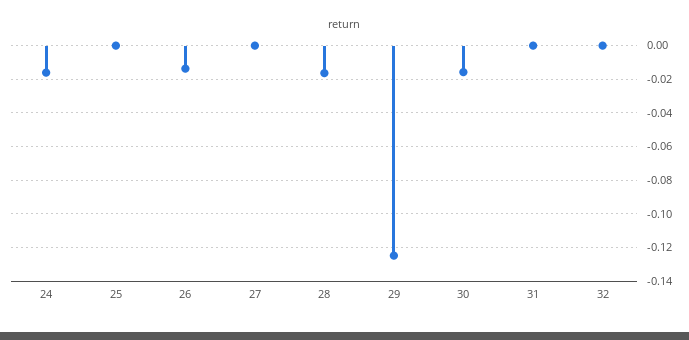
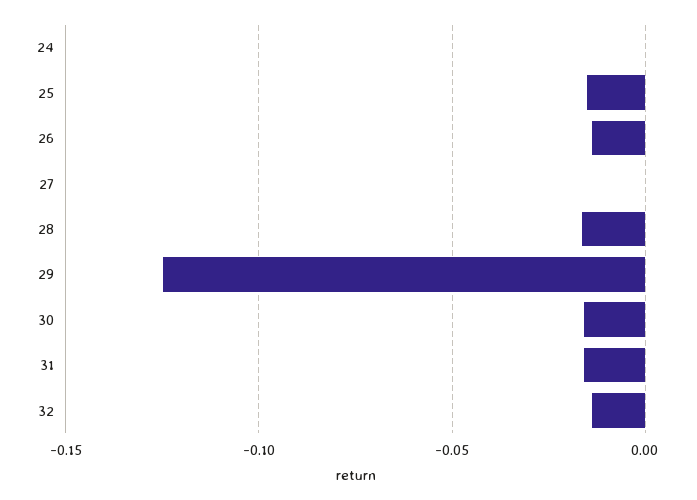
24: -0.015 -> 0
25: 0 -> -0.015
31: 0 -> -0.015
32: 0 -> -0.015

